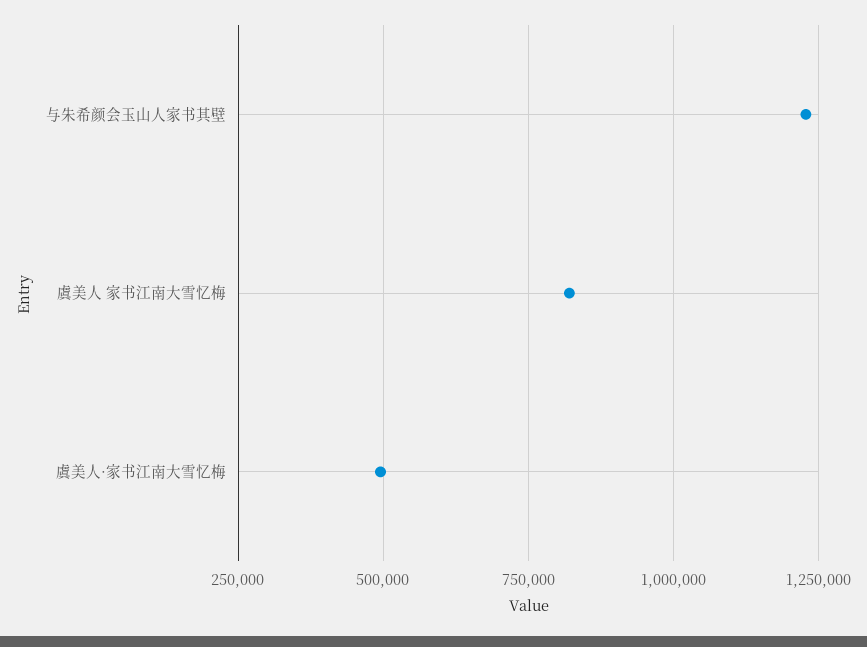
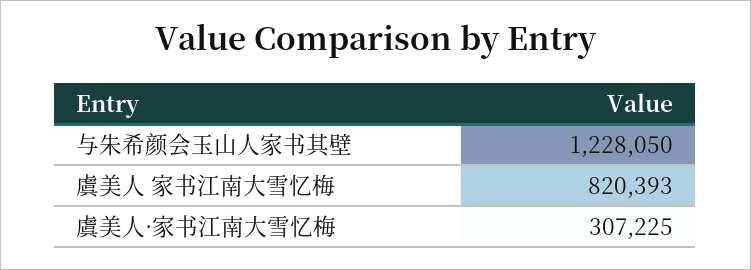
虞美人·家书江南大雪忆梅: 500000 -> 307225

